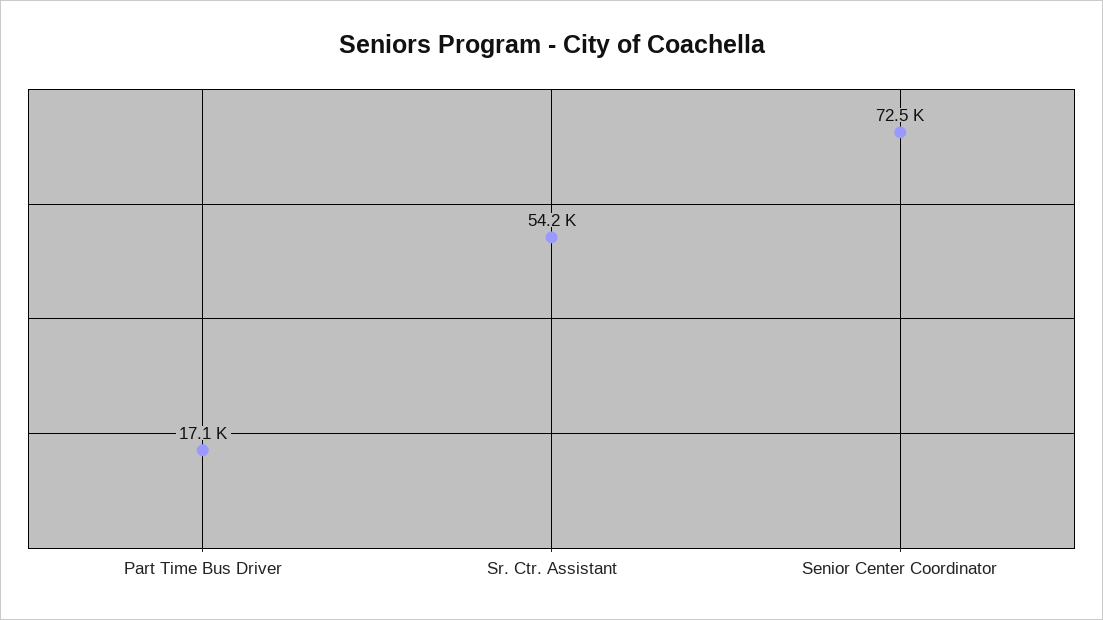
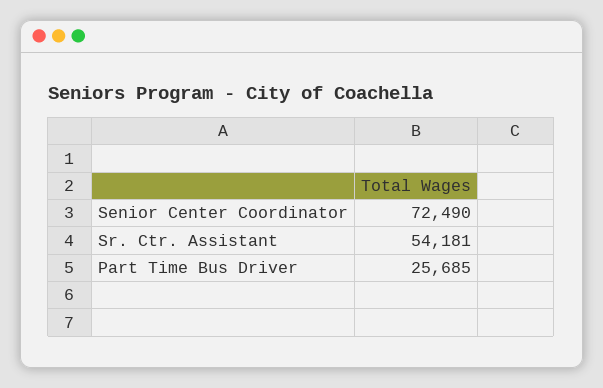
Part Time Bus Driver: 17100 -> 25685

